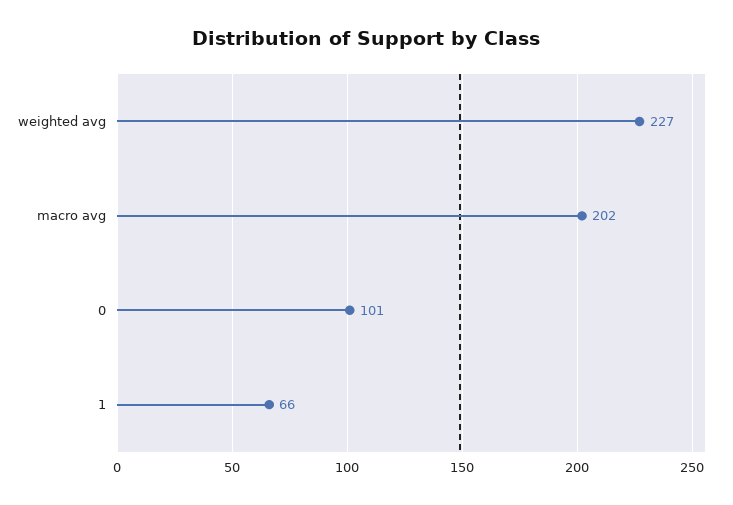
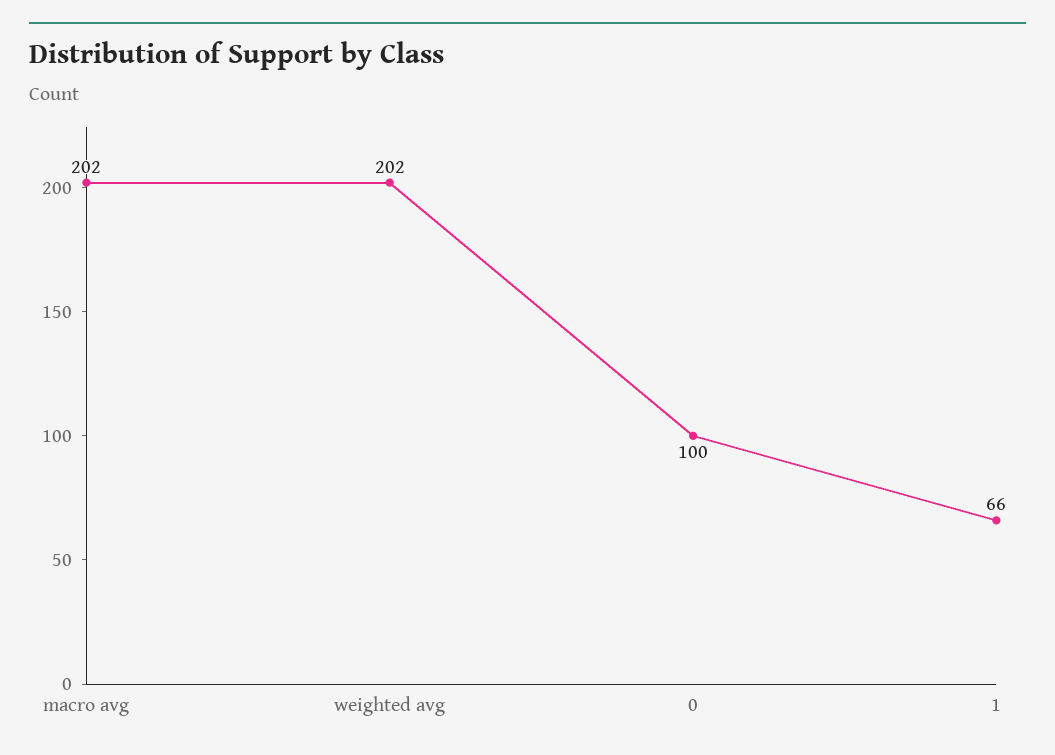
weighted avg: 227 -> 202
0: 101 -> 100

